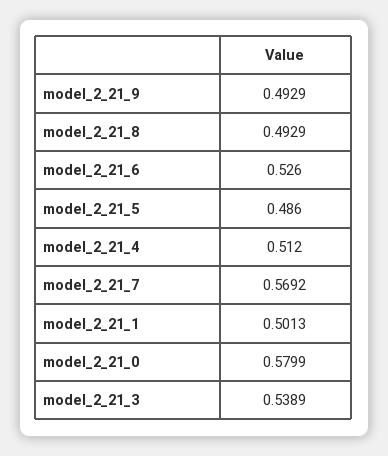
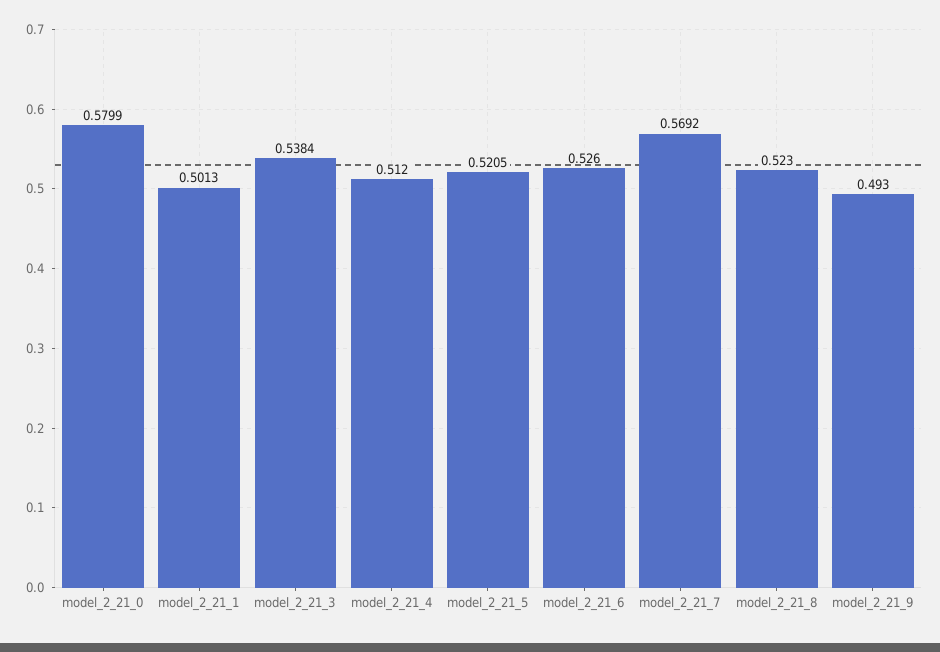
model_2_21_9: 0.4929 -> 0.493
model_2_21_8: 0.4929 -> 0.523
model_2_21_5: 0.486 -> 0.5205
model_2_21_3: 0.5389 -> 0.5384

